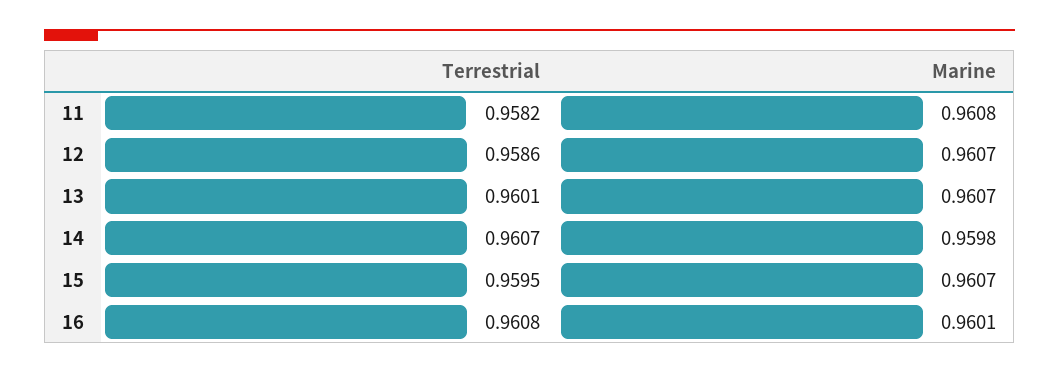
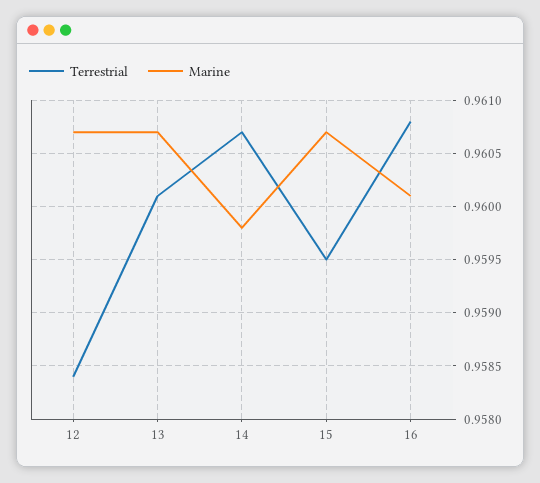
Terrestrial, 11: 0.9582 -> none
Marine, 11: 0.9608 -> none
Terrestrial, 12: 0.9586 -> 0.9584

